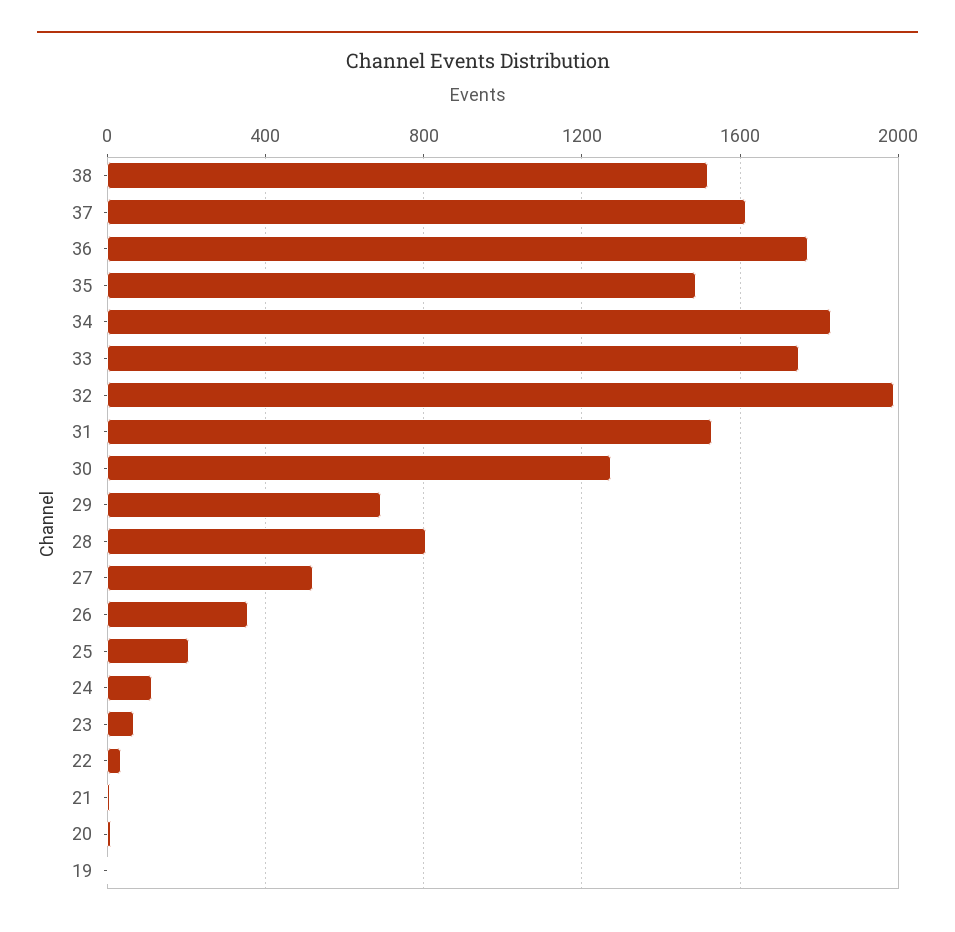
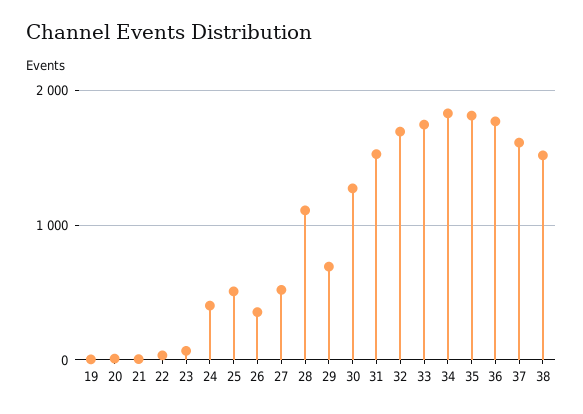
35: 1500 -> 1800
32: 2000 -> 1700
28: 800 -> 1100
25: 200 -> 500
24: 100 -> 400

